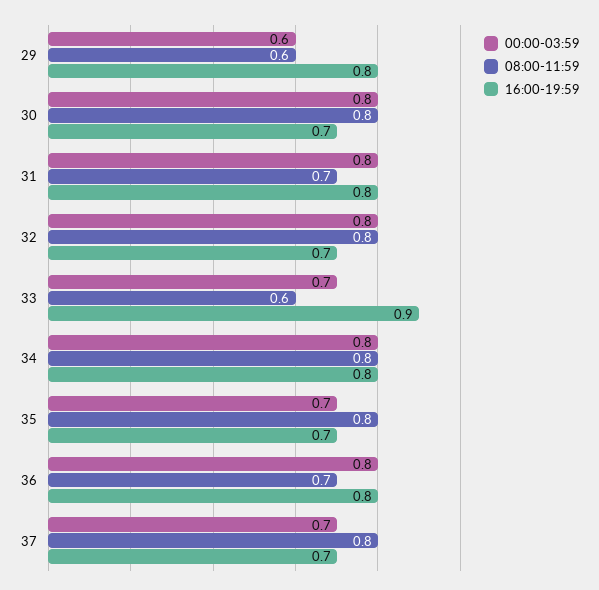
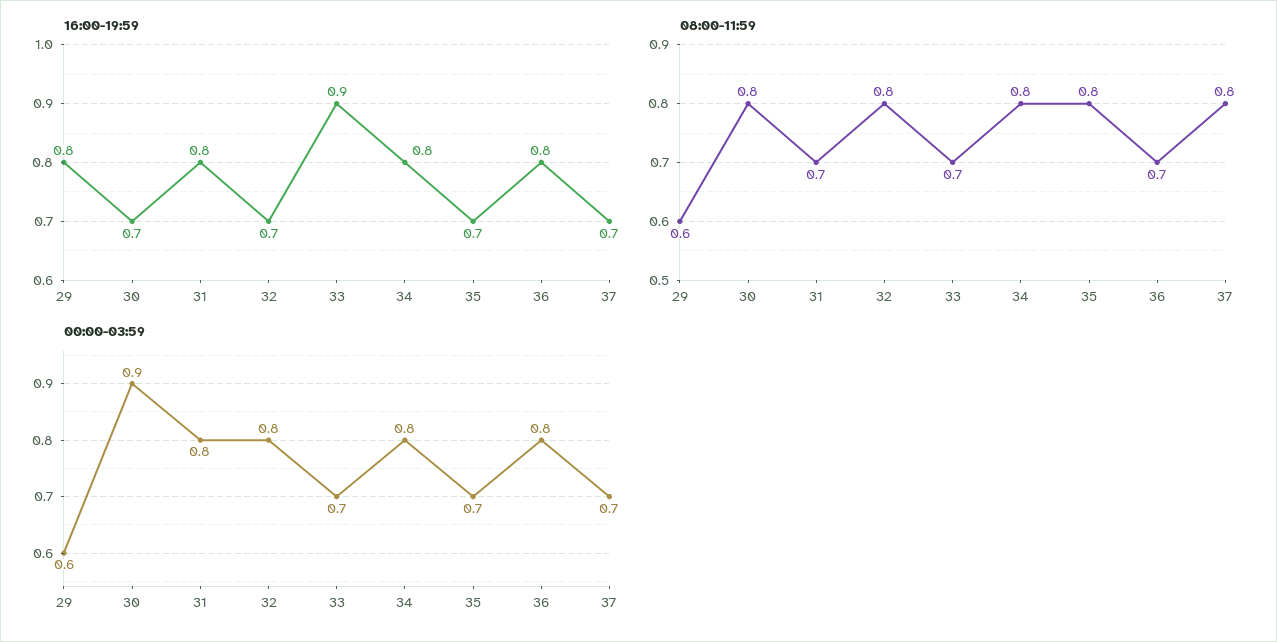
00:00-03:59, 30: 0.8 -> 0.9
08:00-11:59, 33: 0.6 -> 0.7

